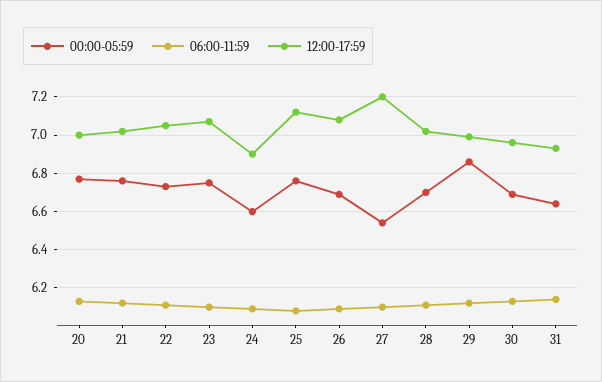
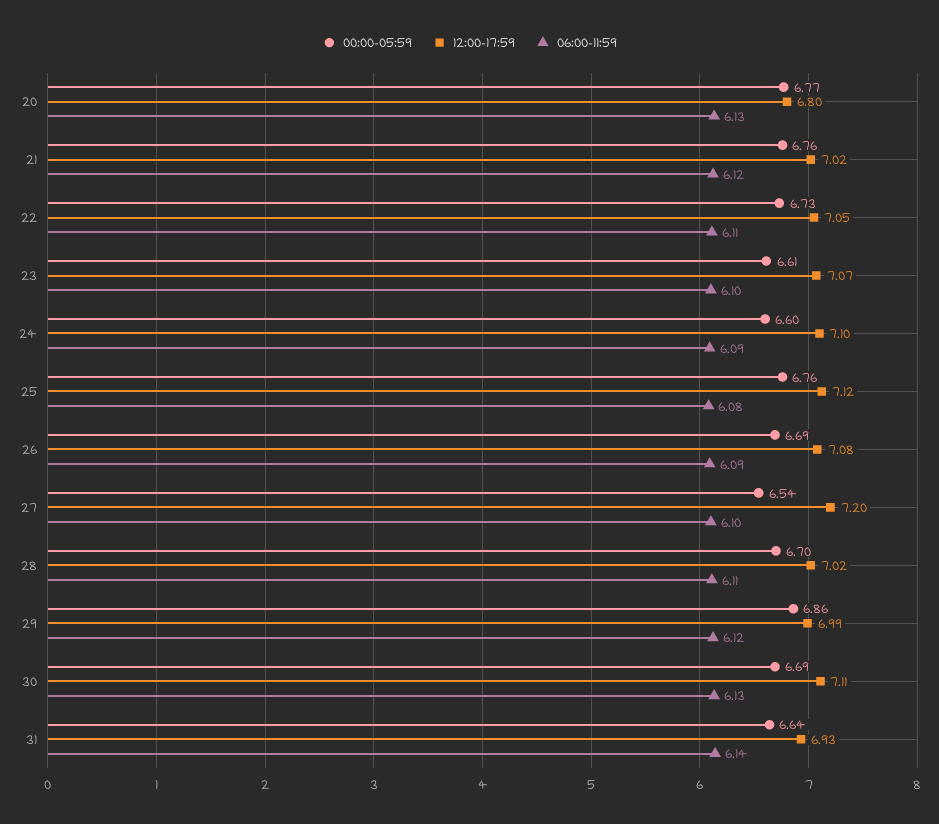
12:00-17:59, 20: 7 -> 6.8
00:00-05:59, 23: 6.75 -> 6.61
12:00-17:59, 24: 6.9 -> 7.1
12:00-17:59, 30: 6.95 -> 7.11

